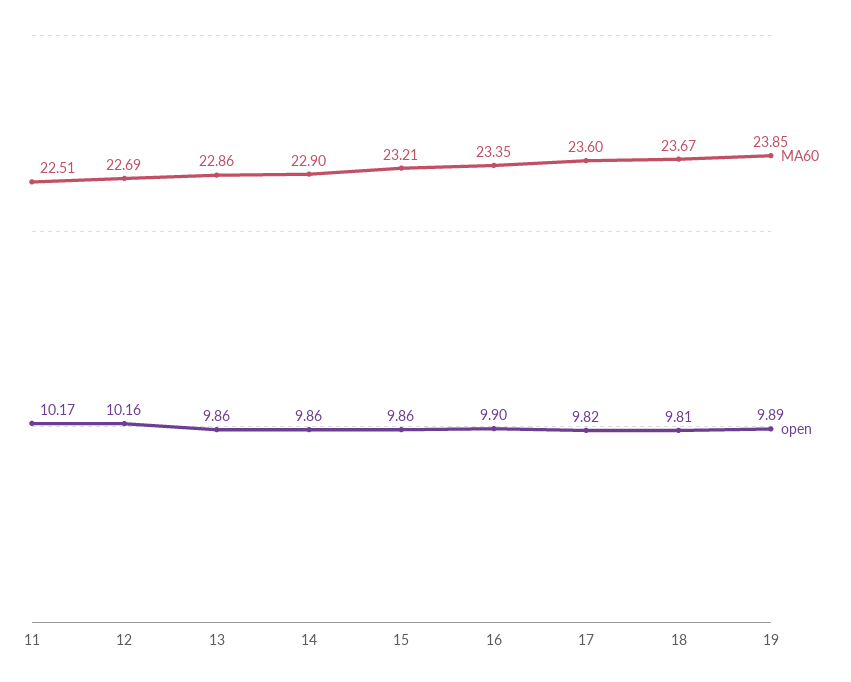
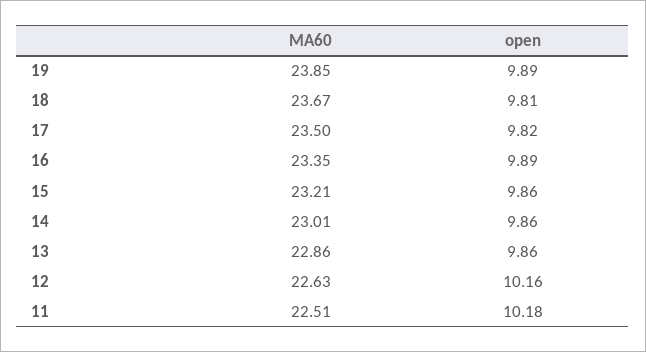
open, 11: 10.17 -> 10.18
MA60, 12: 22.69 -> 22.63
MA60, 14: 22.9 -> 23.01
open, 16: 9.9 -> 9.89
MA60, 17: 23.6 -> 23.5

